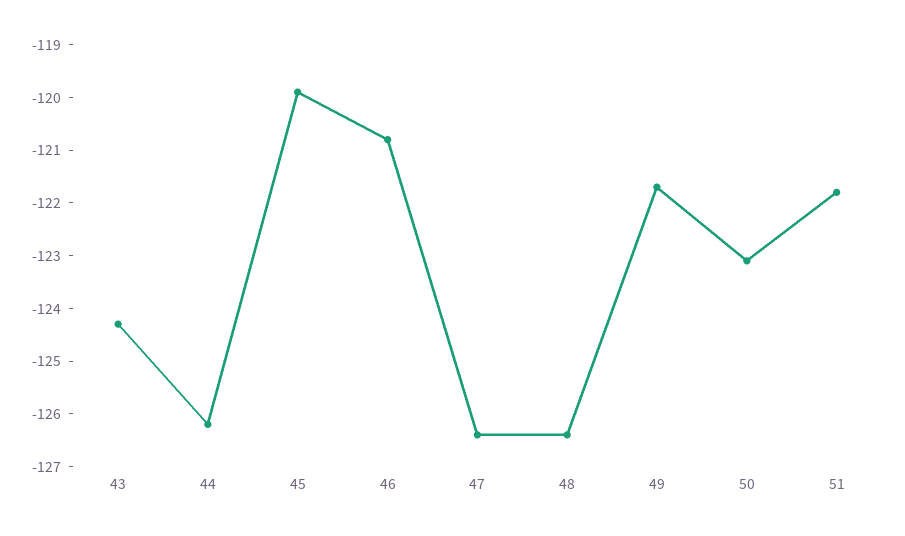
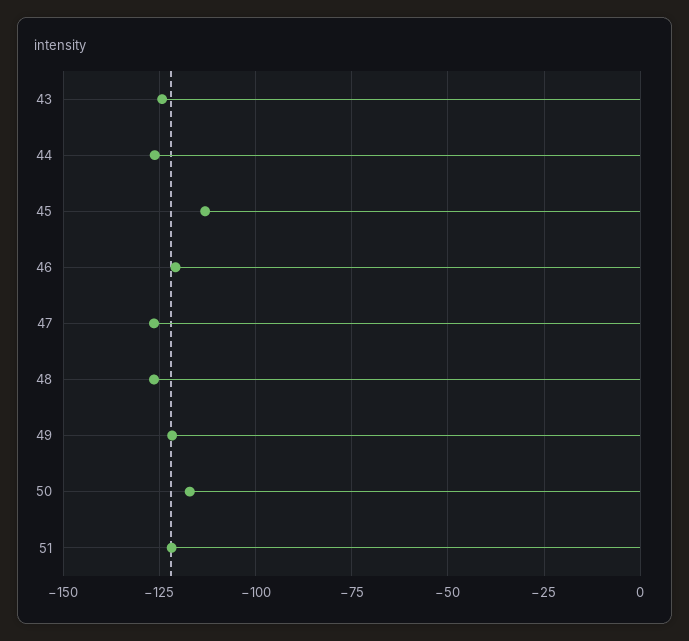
45: -120 -> -112.5
50: -123 -> -117.5

